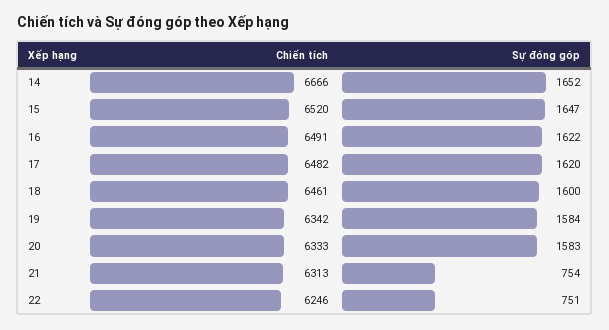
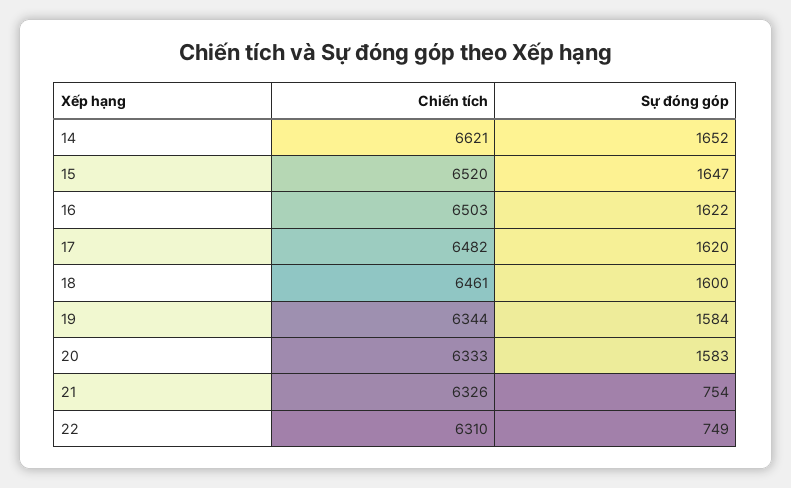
Chiến tích, 14: 6666 -> 6621
Chiến tích, 16: 6491 -> 6503
Chiến tích, 19: 6342 -> 6344
Chiến tích, 21: 6313 -> 6326
Chiến tích, 22: 6246 -> 6310
Sự đóng góp, 22: 751 -> 749

